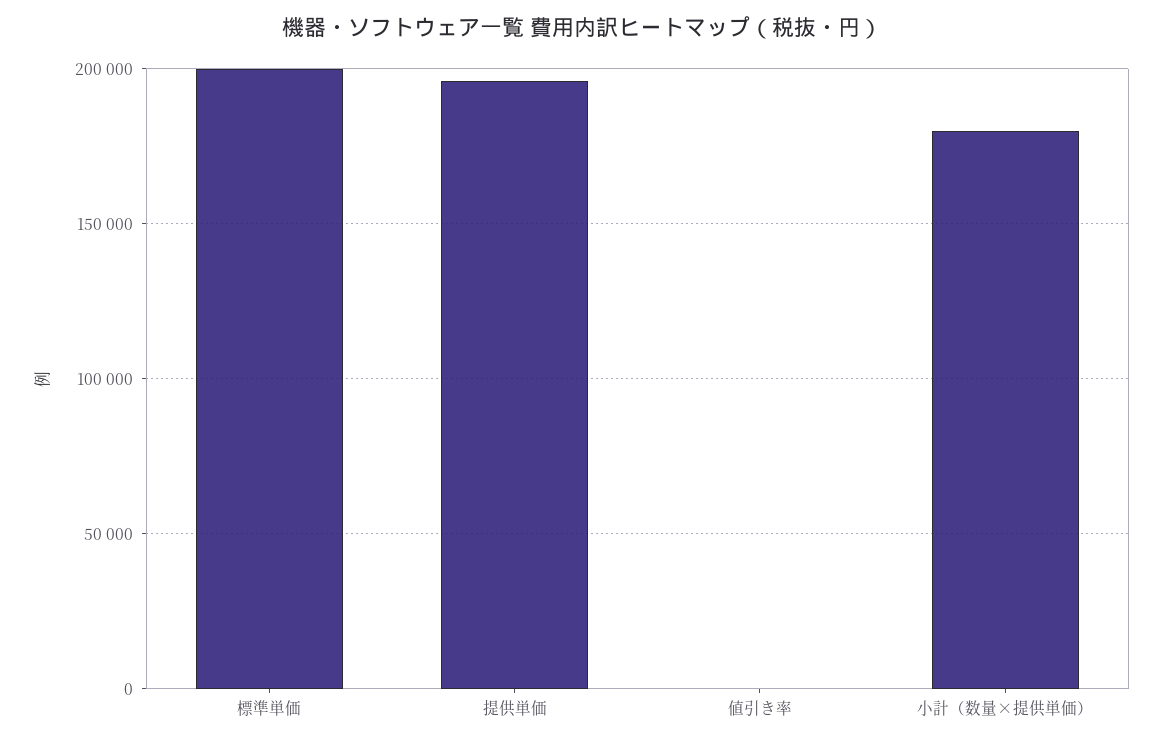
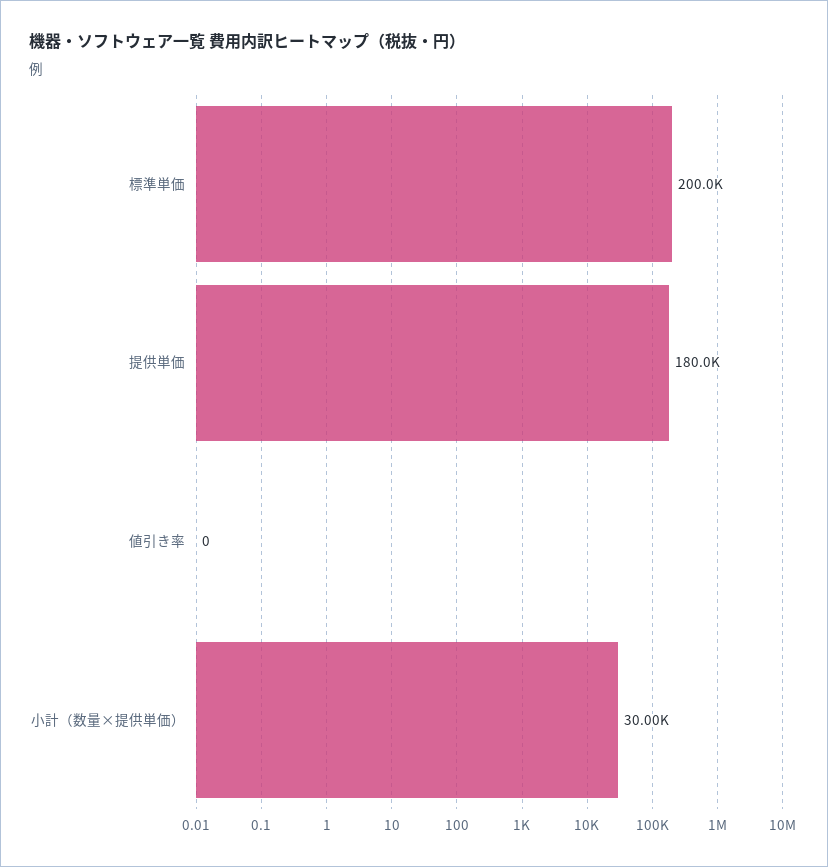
提供単価: 195000 -> 180000
小計（数量×提供単価）: 180000 -> 30000

